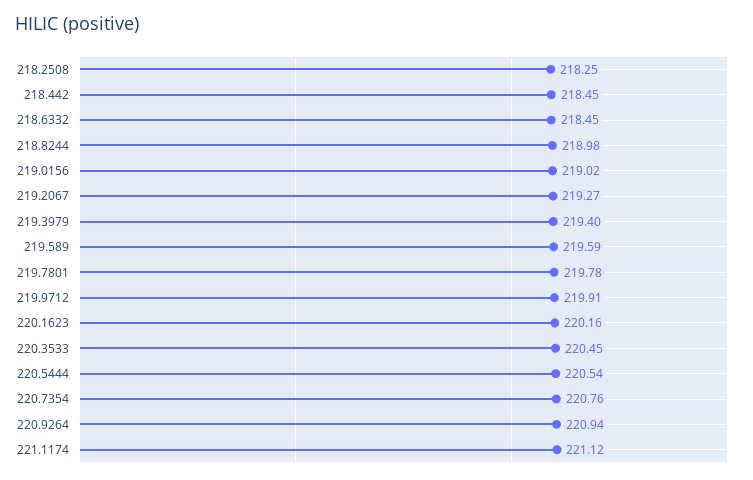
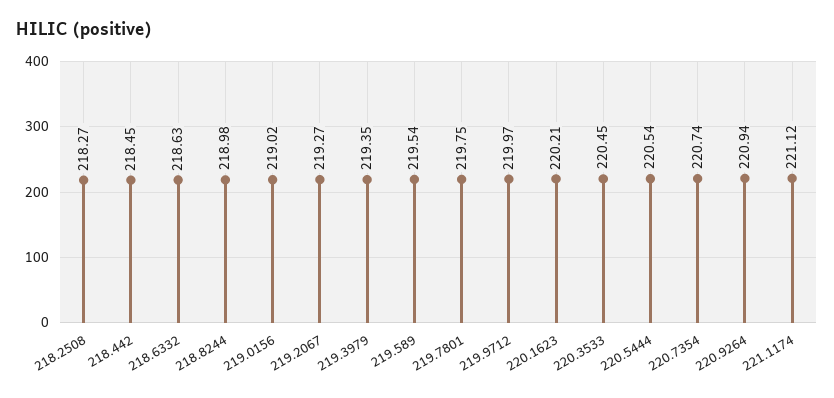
218.2508: 218.25 -> 218.27
218.6332: 218.45 -> 218.63
219.3979: 219.4 -> 219.35
219.589: 219.59 -> 219.54
219.7801: 219.78 -> 219.75
219.9712: 219.91 -> 219.97
220.1623: 220.16 -> 220.21
220.7354: 220.76 -> 220.74

